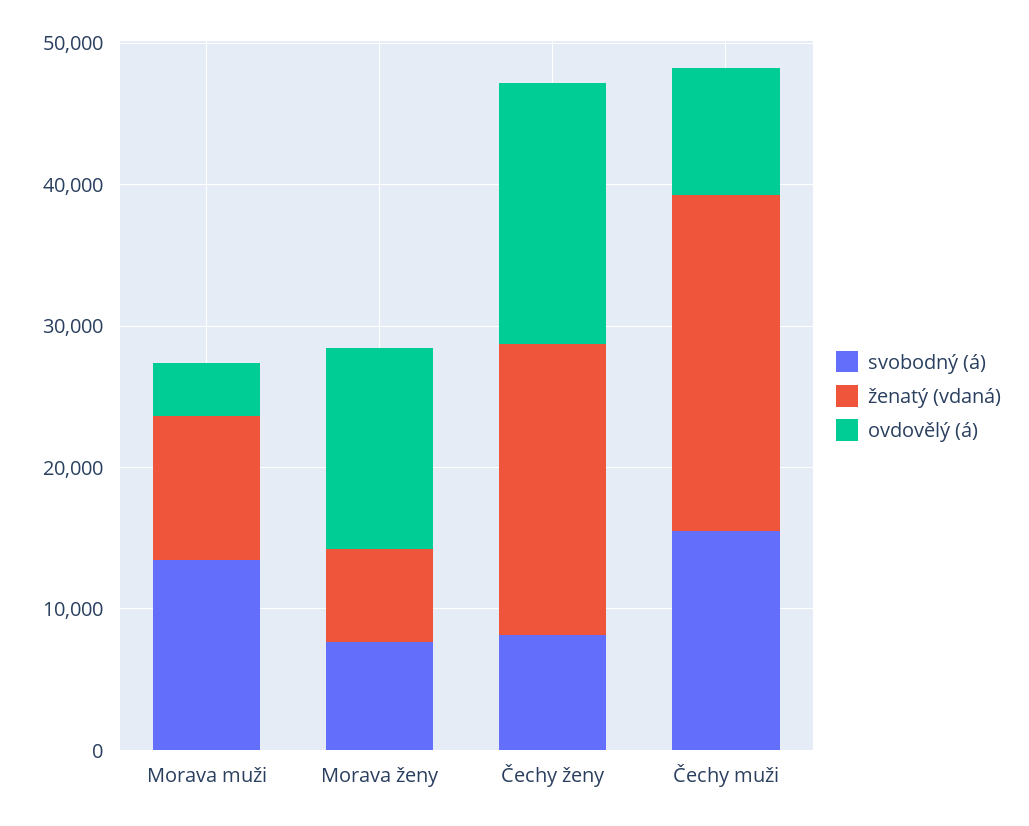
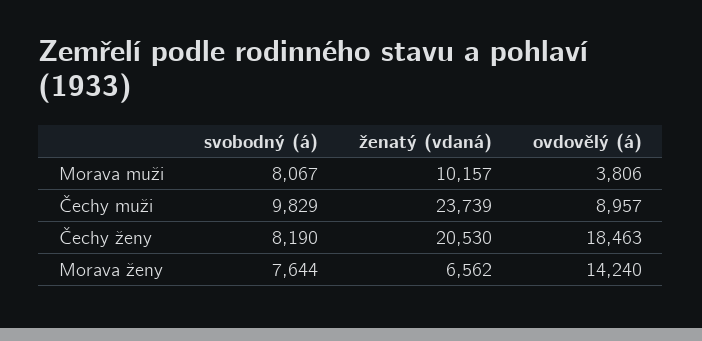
svobodný (á), Morava muži: 14000 -> 8067
svobodný (á), Čechy muži: 16000 -> 9829

